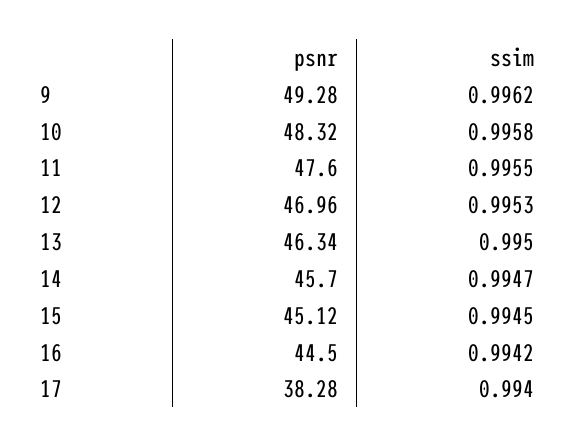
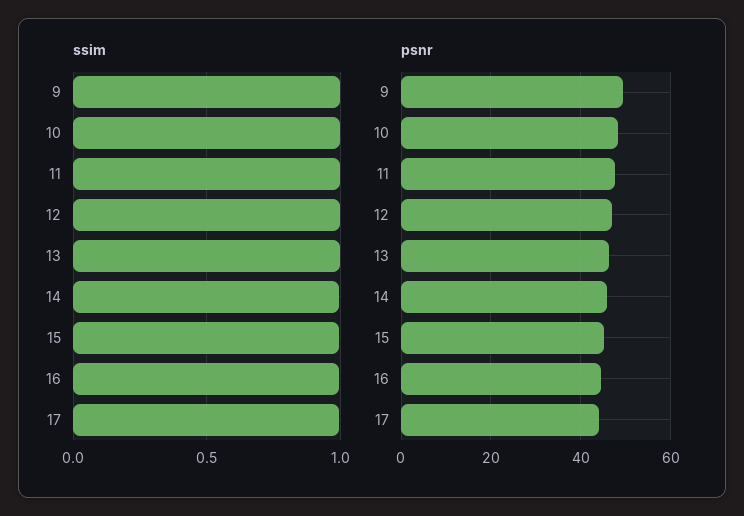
psnr, 17: 38.28 -> 44

